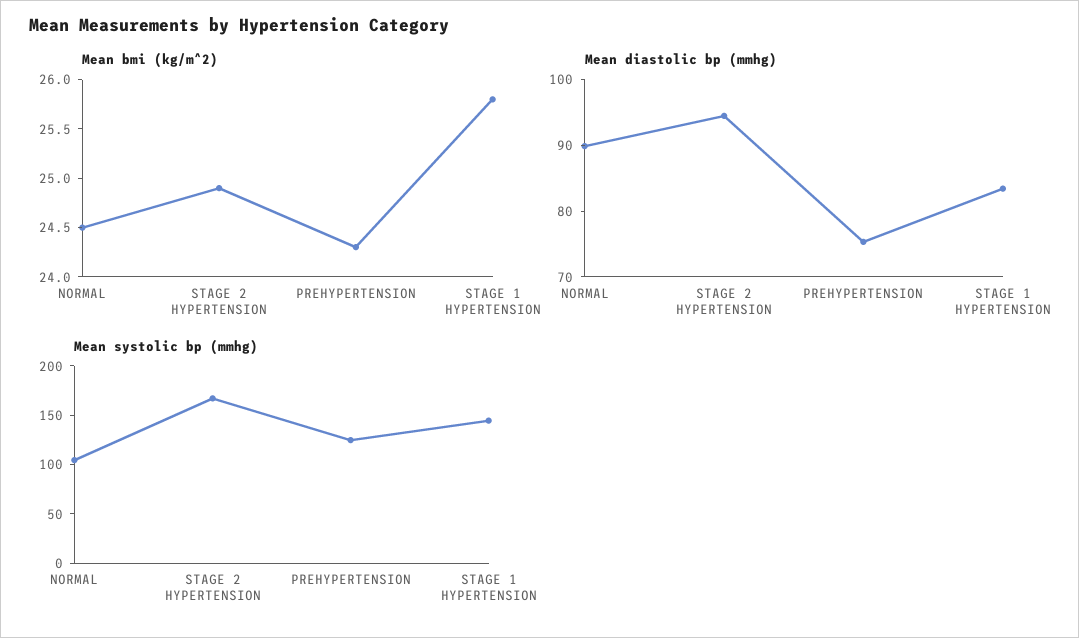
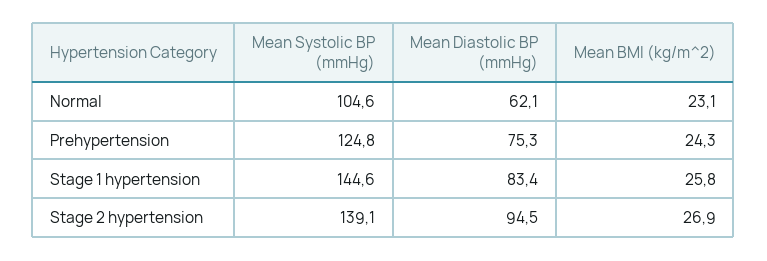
Mean bmi (kg/m^2), NORMAL: 24.5 -> 23.1
Mean bmi (kg/m^2), STAGE 2 HYPERTENSION: 24.9 -> 26.9
Mean diastolic bp (mmhg), NORMAL: 90 -> 62.1
Mean systolic bp (mmhg), STAGE 2 HYPERTENSION: 170 -> 139.1

